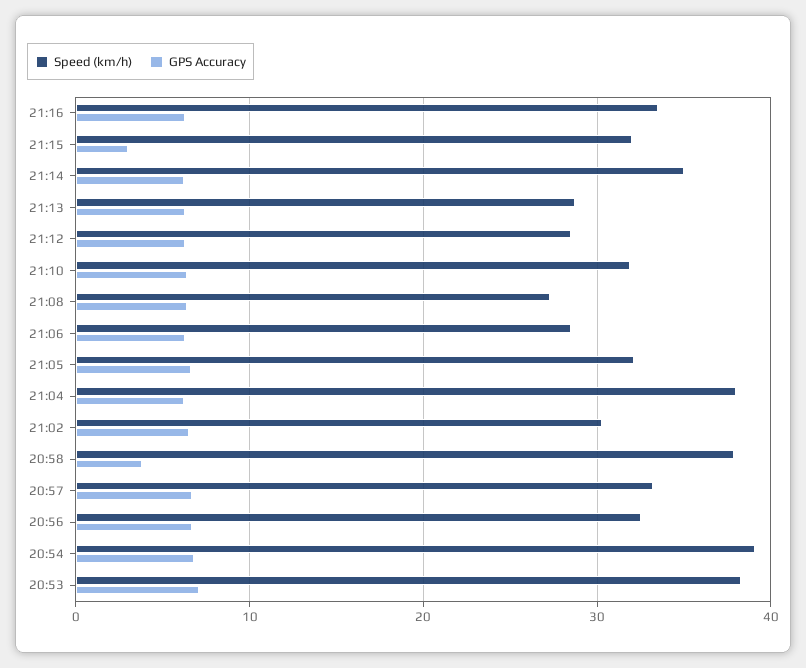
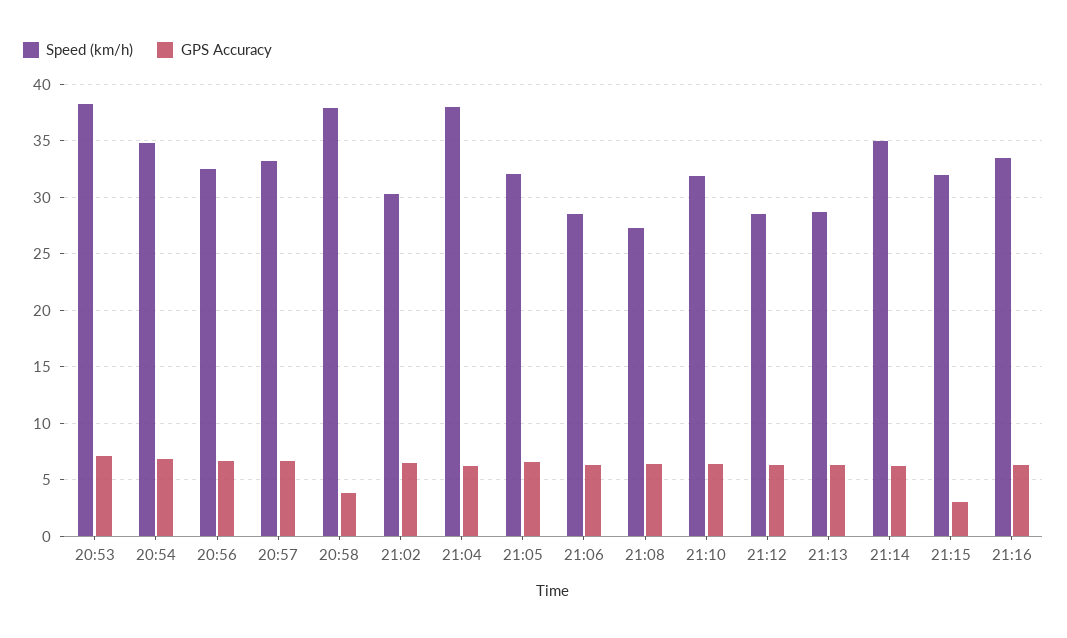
Speed (km/h), 20:54: 39 -> 35

